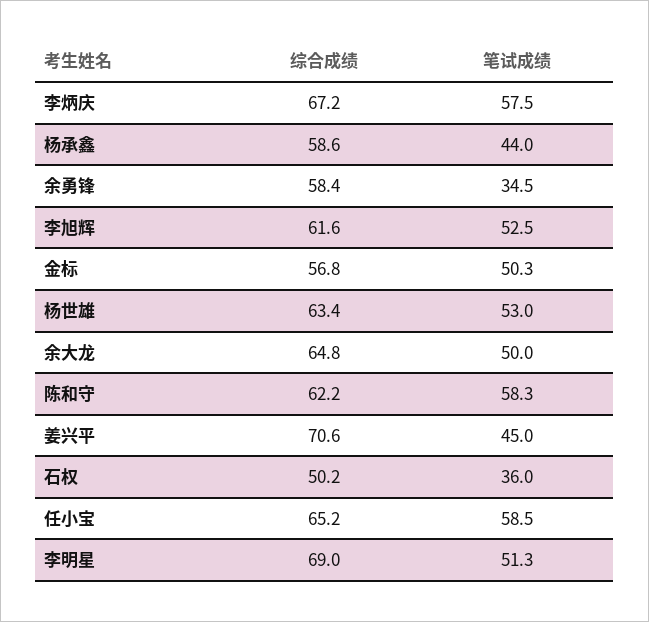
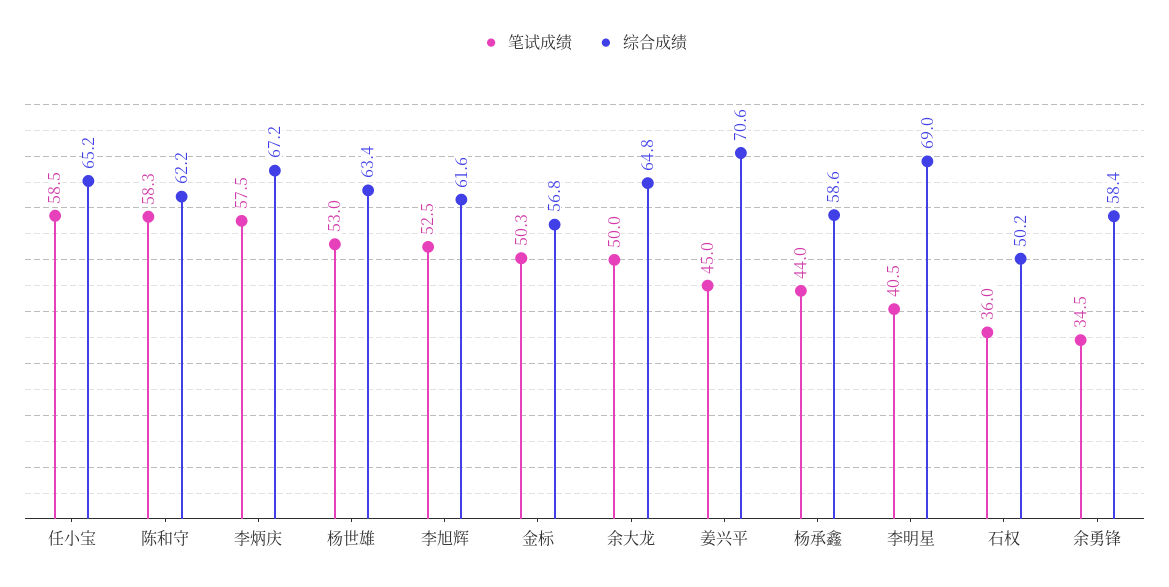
笔试成绩, 李明星: 51.3 -> 40.5

